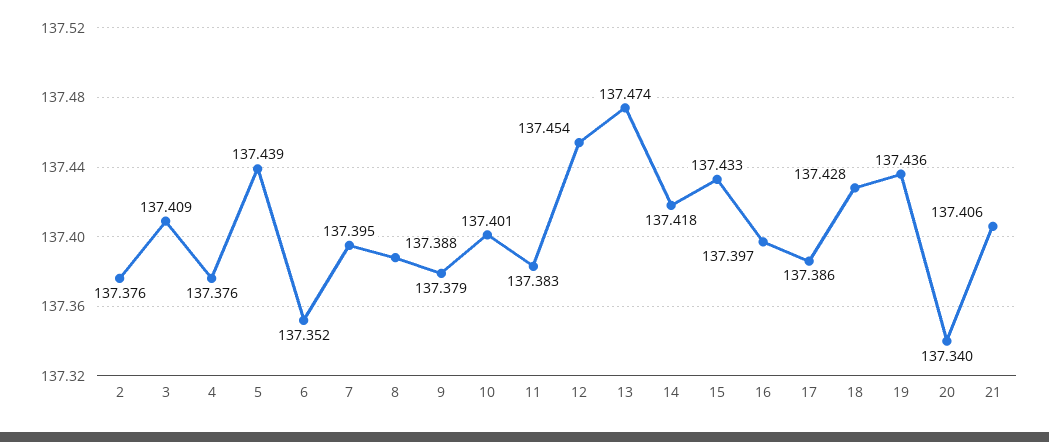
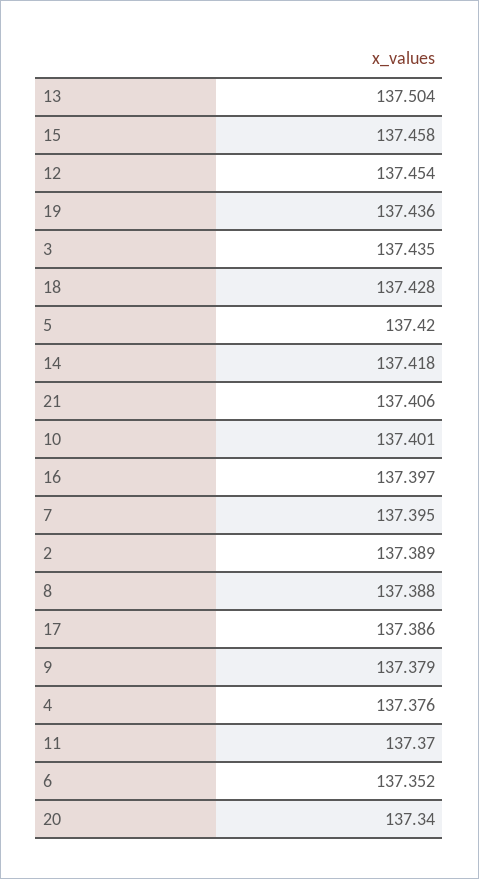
2: 137.376 -> 137.389
3: 137.409 -> 137.435
5: 137.439 -> 137.42
11: 137.383 -> 137.37
13: 137.474 -> 137.504
15: 137.433 -> 137.458

